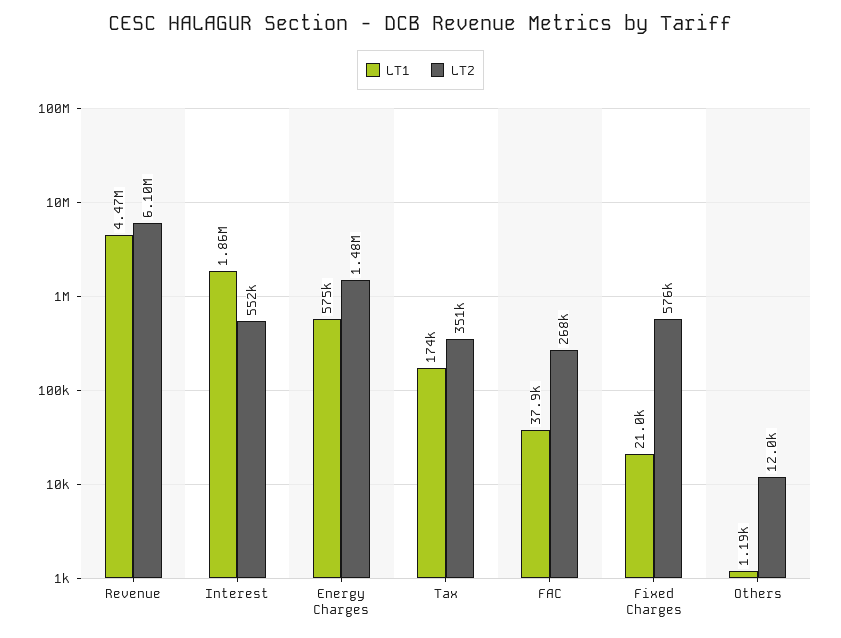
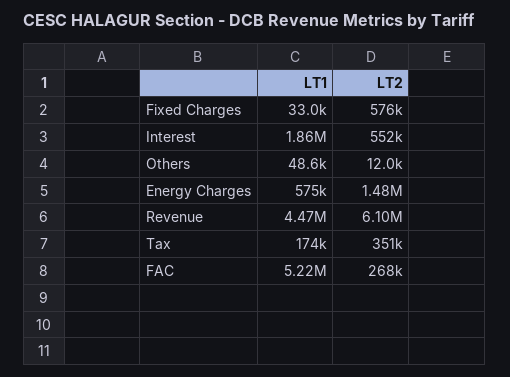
LT1, FAC: 37900 -> 5220000
LT1, Fixed Charges: 21000 -> 33000
LT1, Others: 1190 -> 48600

